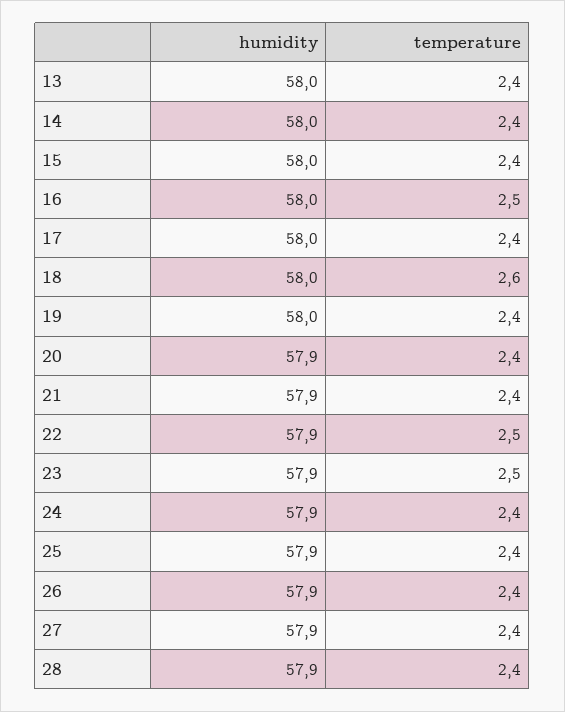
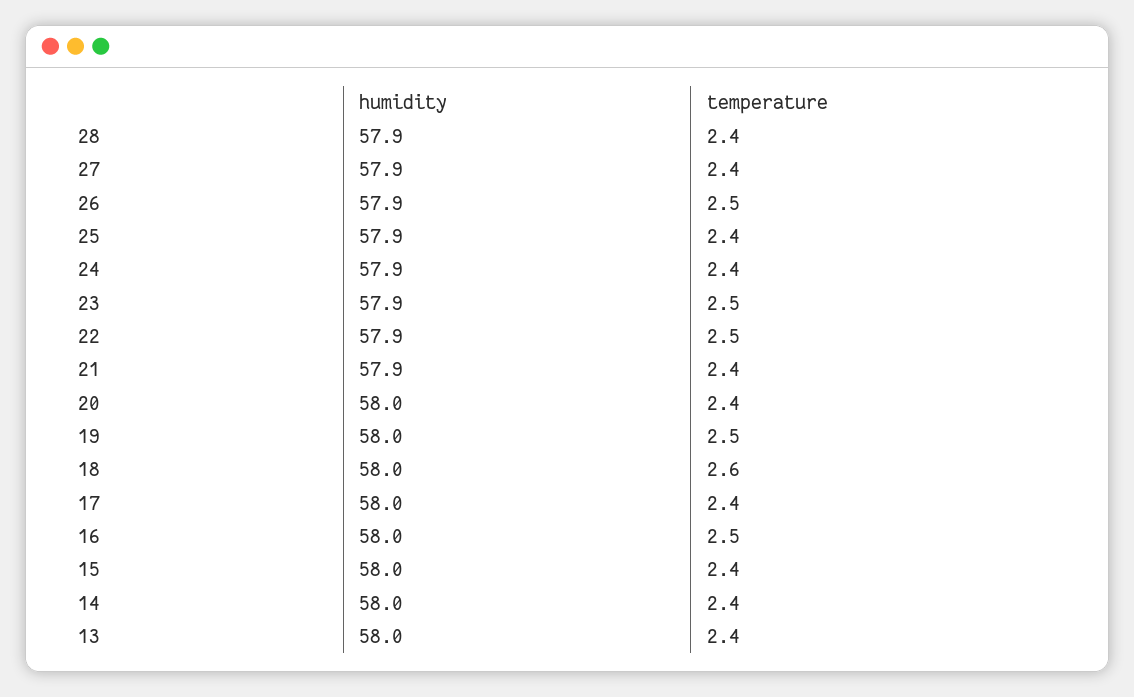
temperature, 19: 2.4 -> 2.5
humidity, 20: 57.9 -> 58
temperature, 26: 2.4 -> 2.5

